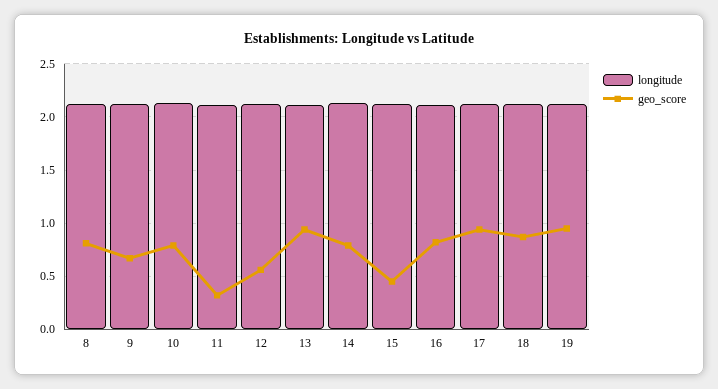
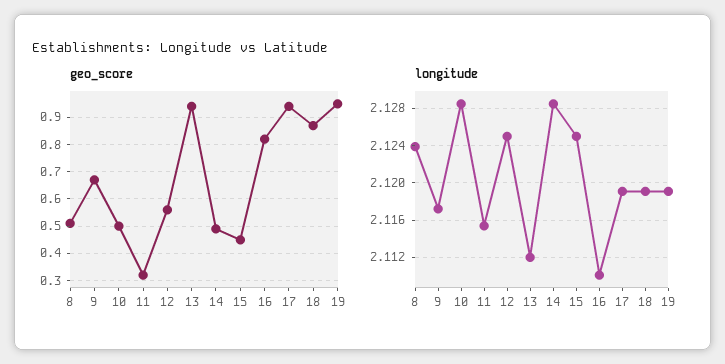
geo_score, 8: 0.8 -> 0.5
geo_score, 10: 0.8 -> 0.5
geo_score, 14: 0.8 -> 0.5

